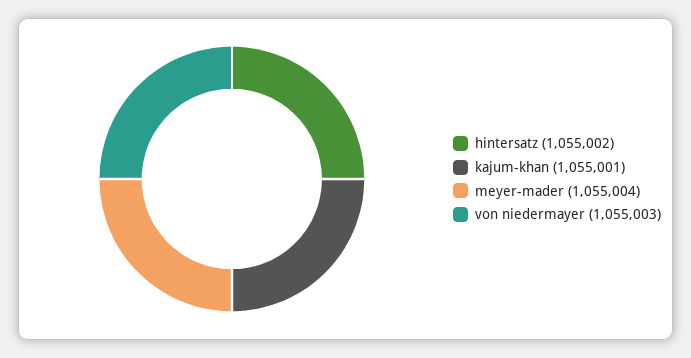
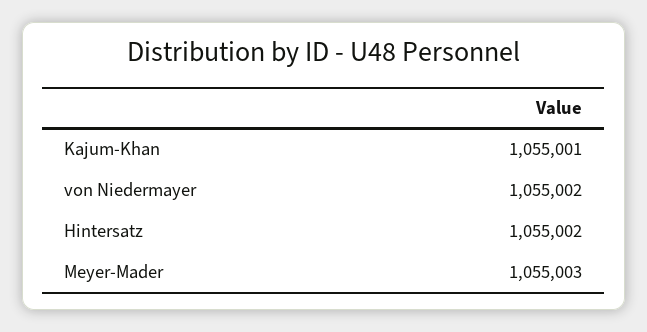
meyer-mader: 1055004 -> 1055003
von niedermayer: 1055003 -> 1055002

